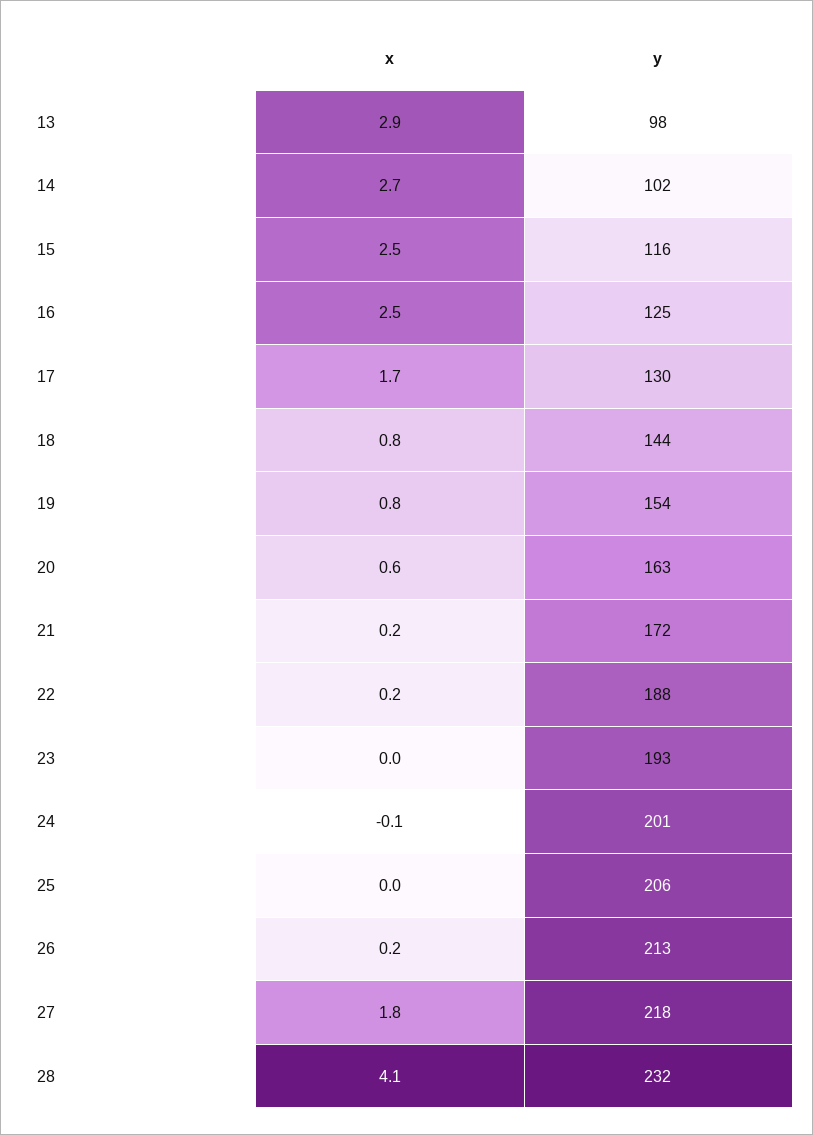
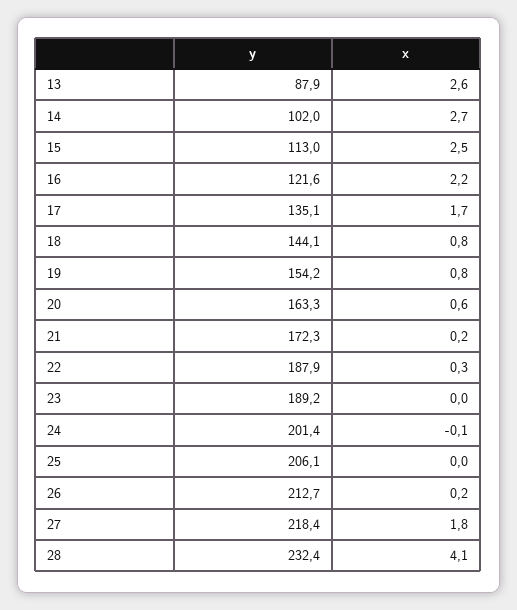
x, 13: 2.9 -> 2.6
y, 13: 98 -> 87.9
y, 15: 116 -> 113
x, 16: 2.5 -> 2.2
y, 16: 125 -> 121.6
y, 17: 130 -> 135.1
x, 22: 0.2 -> 0.3
y, 23: 193 -> 189.2

